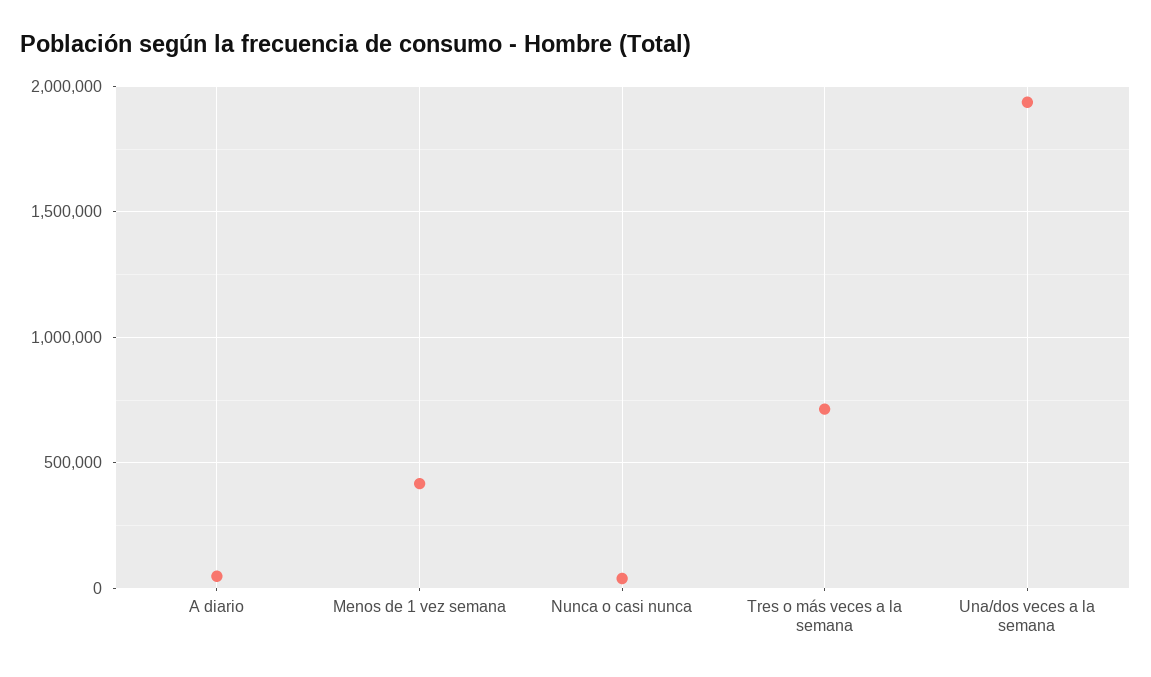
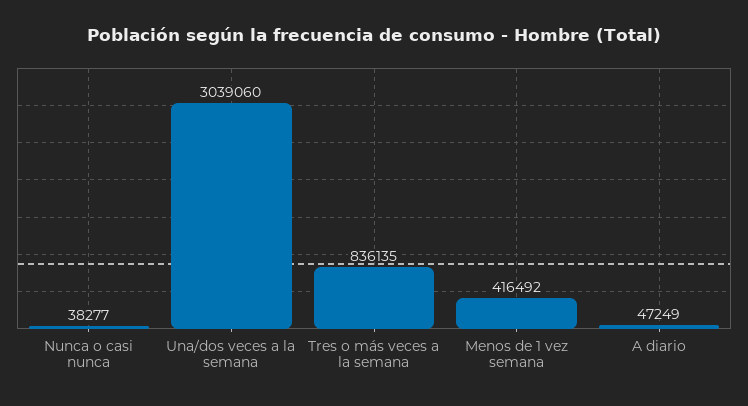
Tres o más veces a la semana: 700000 -> 836135
Una/dos veces a la semana: 1950000 -> 3039060

